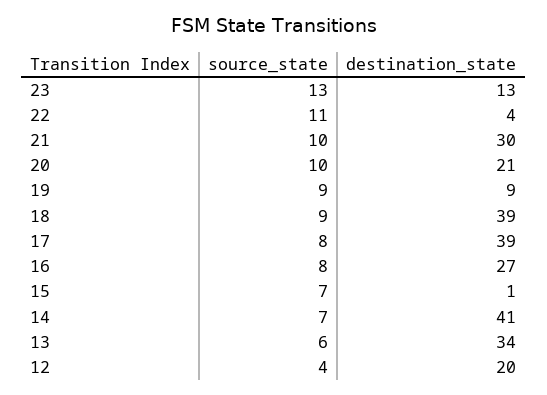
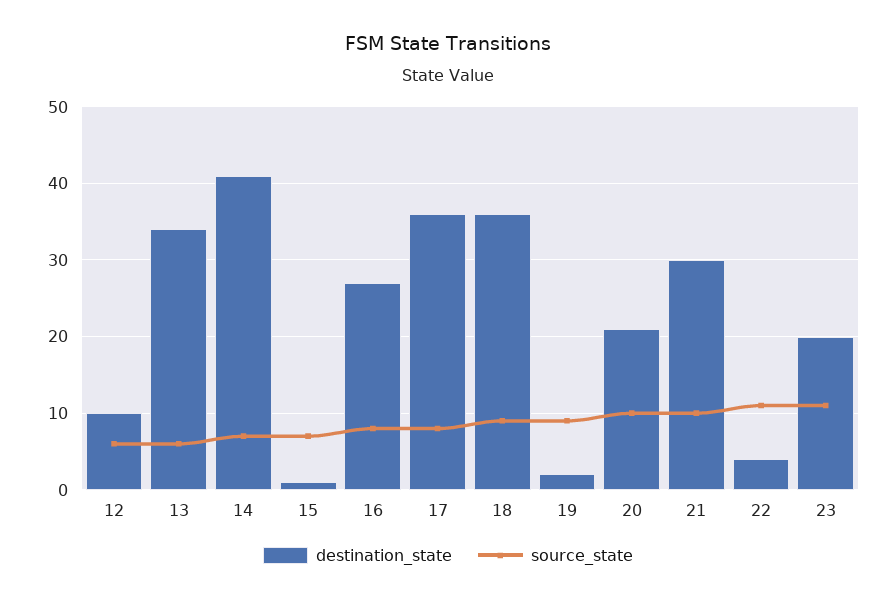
source_state, 23: 13 -> 11
destination_state, 23: 13 -> 20
destination_state, 19: 9 -> 2
destination_state, 18: 39 -> 36
destination_state, 17: 39 -> 36
source_state, 12: 4 -> 6
destination_state, 12: 20 -> 10

